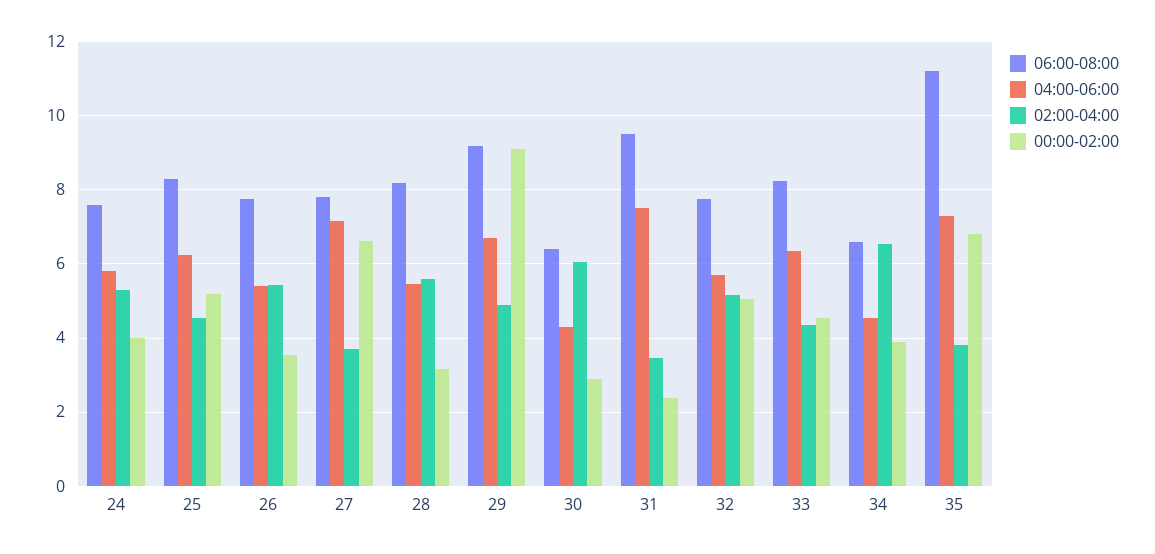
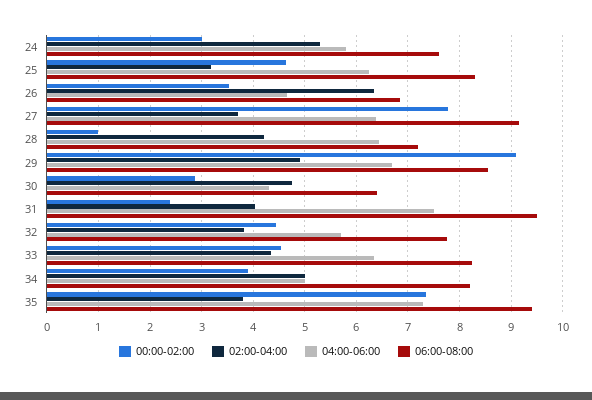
00:00-02:00, 24: 4 -> 3
02:00-04:00, 25: 4.6 -> 3.2
00:00-02:00, 25: 5.2 -> 4.6
06:00-08:00, 26: 7.8 -> 6.8
04:00-06:00, 26: 5.4 -> 4.6
02:00-04:00, 26: 5.4 -> 6.4
06:00-08:00, 27: 7.8 -> 9.2
04:00-06:00, 27: 7.2 -> 6.4
00:00-02:00, 27: 6.6 -> 7.8
06:00-08:00, 28: 8.2 -> 7.2
04:00-06:00, 28: 5.4 -> 6.4
02:00-04:00, 28: 5.6 -> 4.2
00:00-02:00, 28: 3.2 -> 1
06:00-08:00, 29: 9.2 -> 8.6
02:00-04:00, 30: 6 -> 4.8
02:00-04:00, 31: 3.4 -> 4
02:00-04:00, 32: 5.2 -> 3.8
00:00-02:00, 32: 5 -> 4.4
06:00-08:00, 34: 6.6 -> 8.2
04:00-06:00, 34: 4.6 -> 5
02:00-04:00, 34: 6.6 -> 5
06:00-08:00, 35: 11.2 -> 9.4
00:00-02:00, 35: 6.8 -> 7.4

